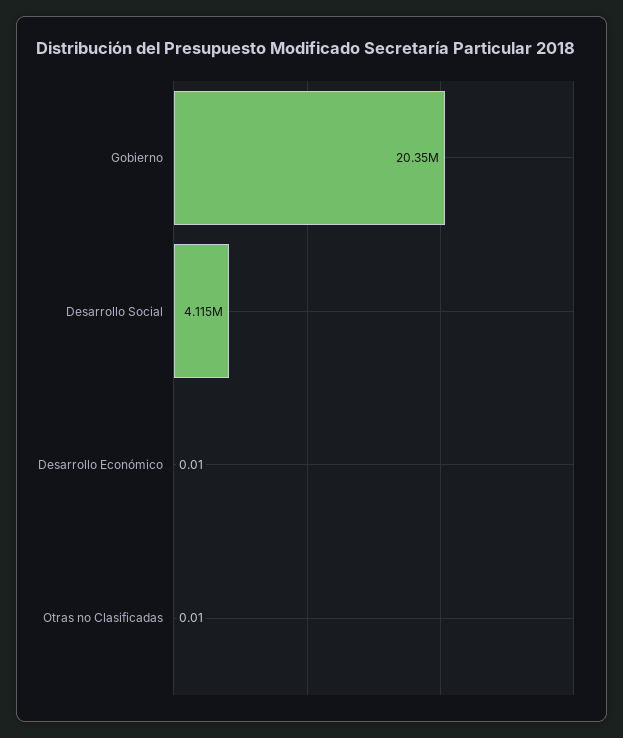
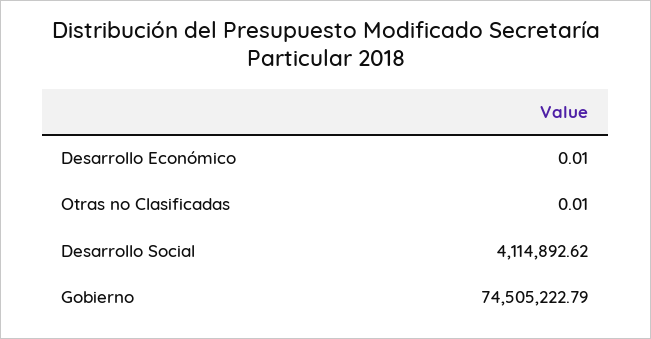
Gobierno: 20350000 -> 74505222.79

